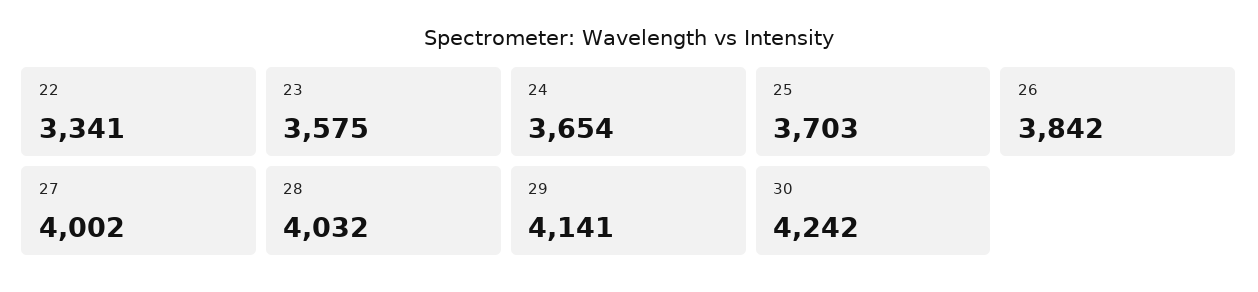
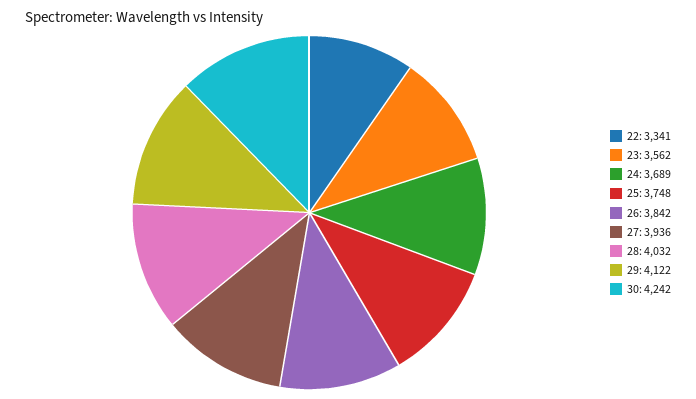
23: 3575 -> 3562
24: 3654 -> 3689
25: 3703 -> 3748
27: 4002 -> 3936
29: 4141 -> 4122

